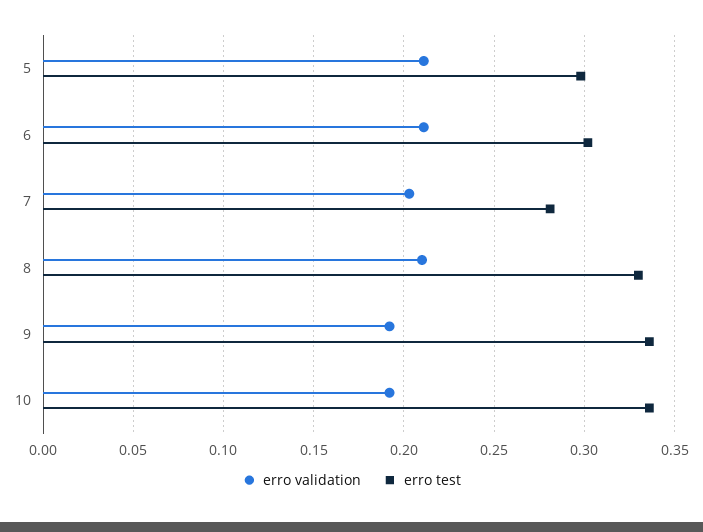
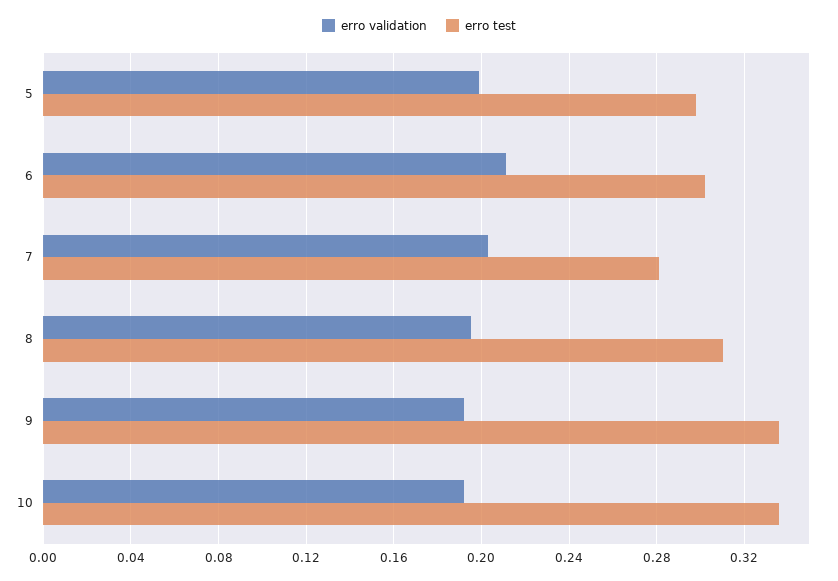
erro validation, 5: 0.21 -> 0.2
erro validation, 8: 0.21 -> 0.195
erro test, 8: 0.33 -> 0.31

